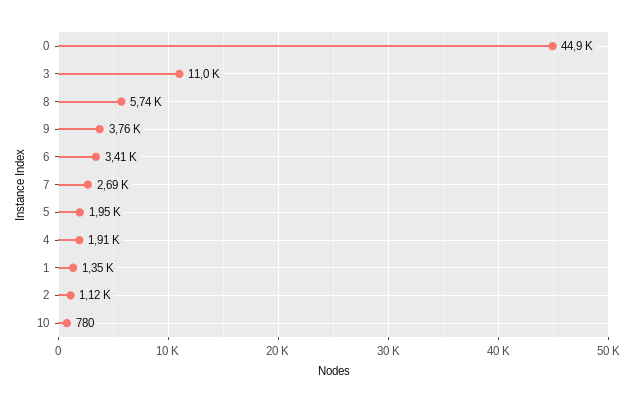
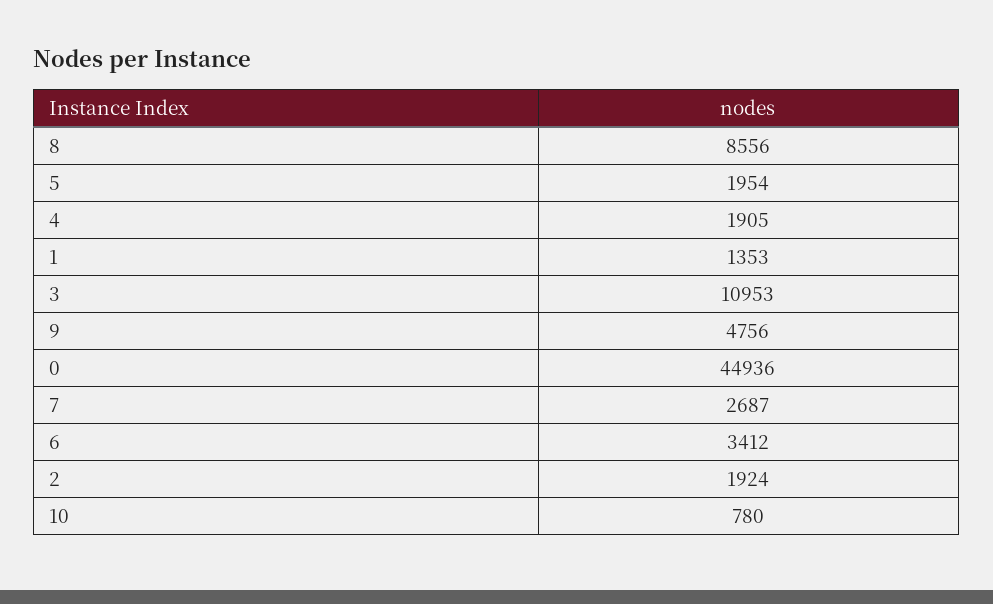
8: 5740 -> 8556
9: 3760 -> 4756
2: 1120 -> 1924

